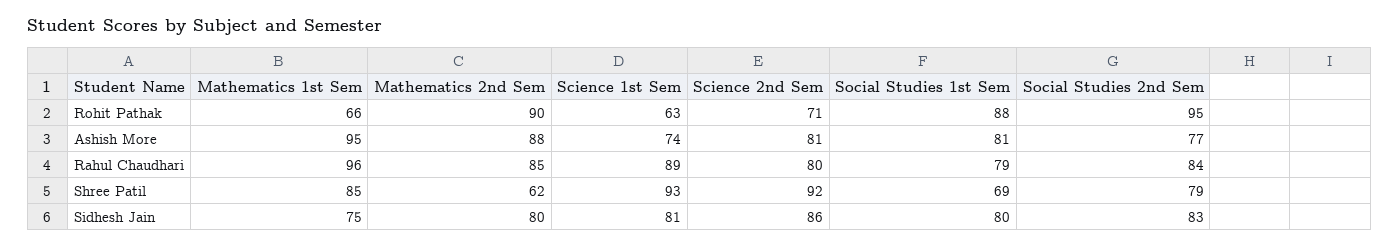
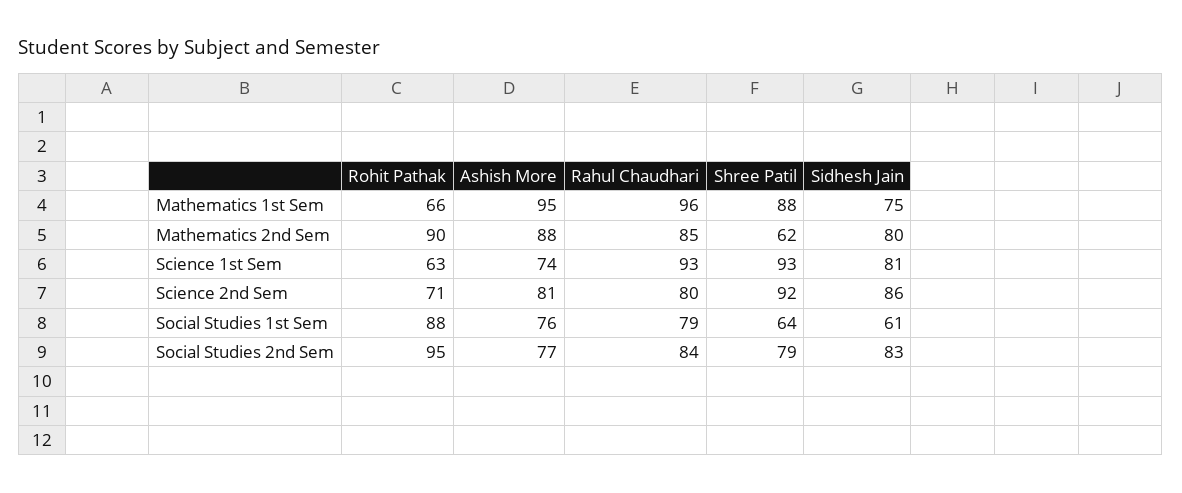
Social Studies 1st Sem, Ashish More: 81 -> 76
Science 1st Sem, Rahul Chaudhari: 89 -> 93
Mathematics 1st Sem, Shree Patil: 85 -> 88
Social Studies 1st Sem, Shree Patil: 69 -> 64
Social Studies 1st Sem, Sidhesh Jain: 80 -> 61

